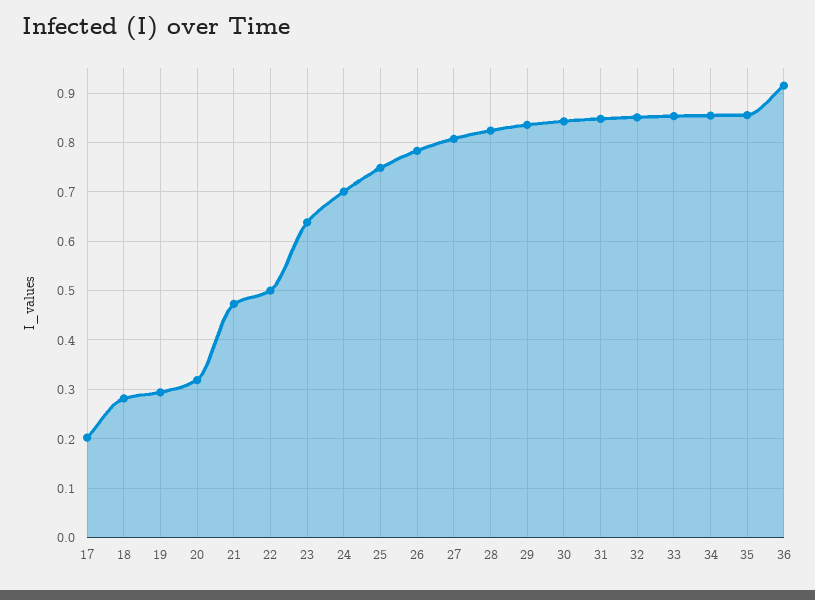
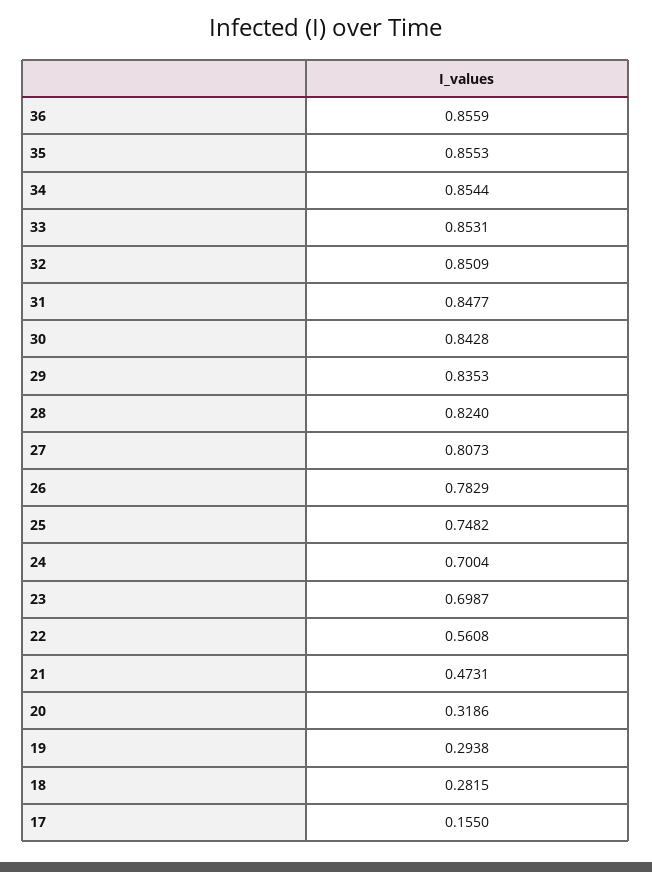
17: 0.2 -> 0.155
22: 0.5 -> 0.5608
23: 0.64 -> 0.6987
36: 0.92 -> 0.8559

